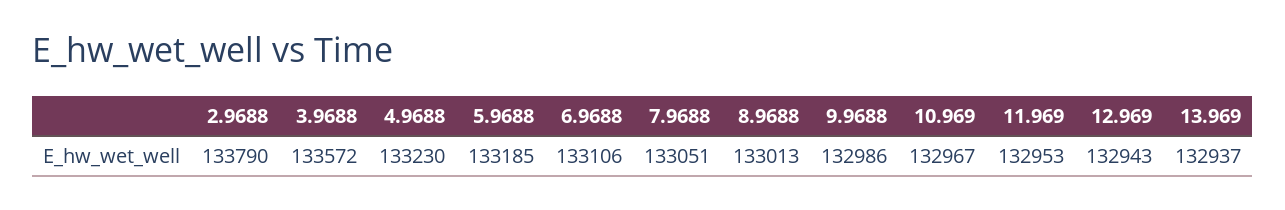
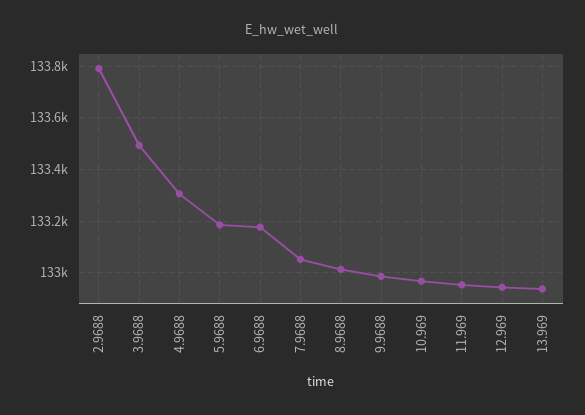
3.9688: 133572 -> 133500
4.9688: 133230 -> 133300
6.9688: 133106 -> 133175

